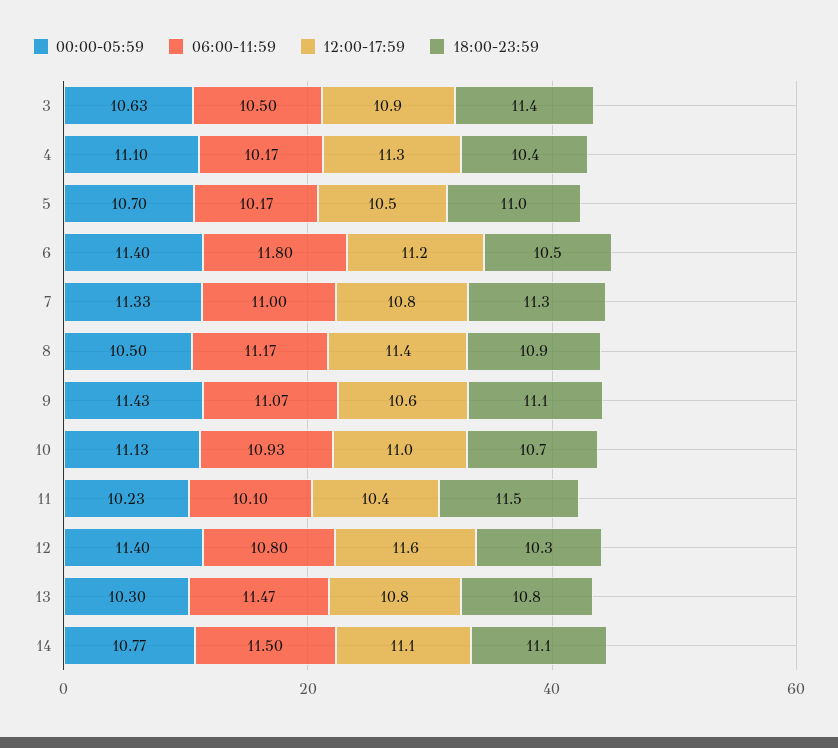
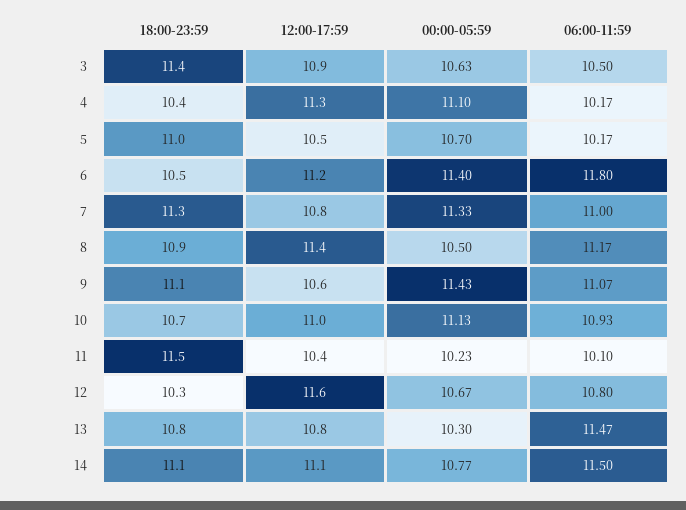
00:00-05:59, 12: 11.4 -> 10.67

